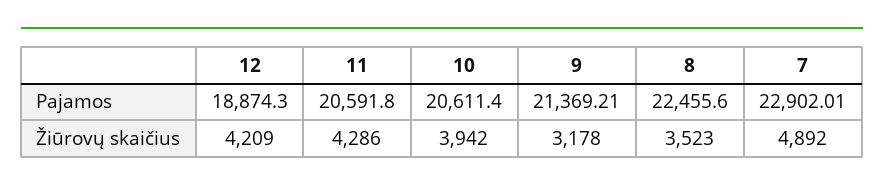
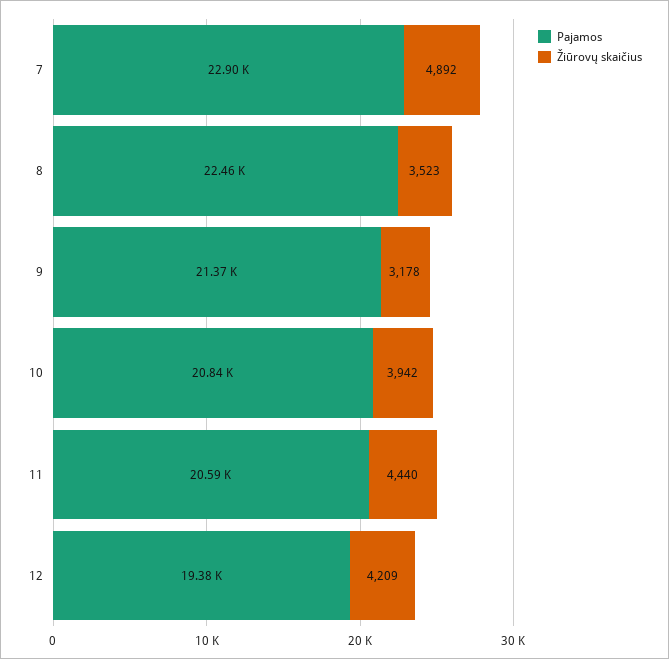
Pajamos, 12: 18874.3 -> 19380
Pajamos, 10: 20611.4 -> 20840
Žiūrovų skaičius, 11: 4286 -> 4440

